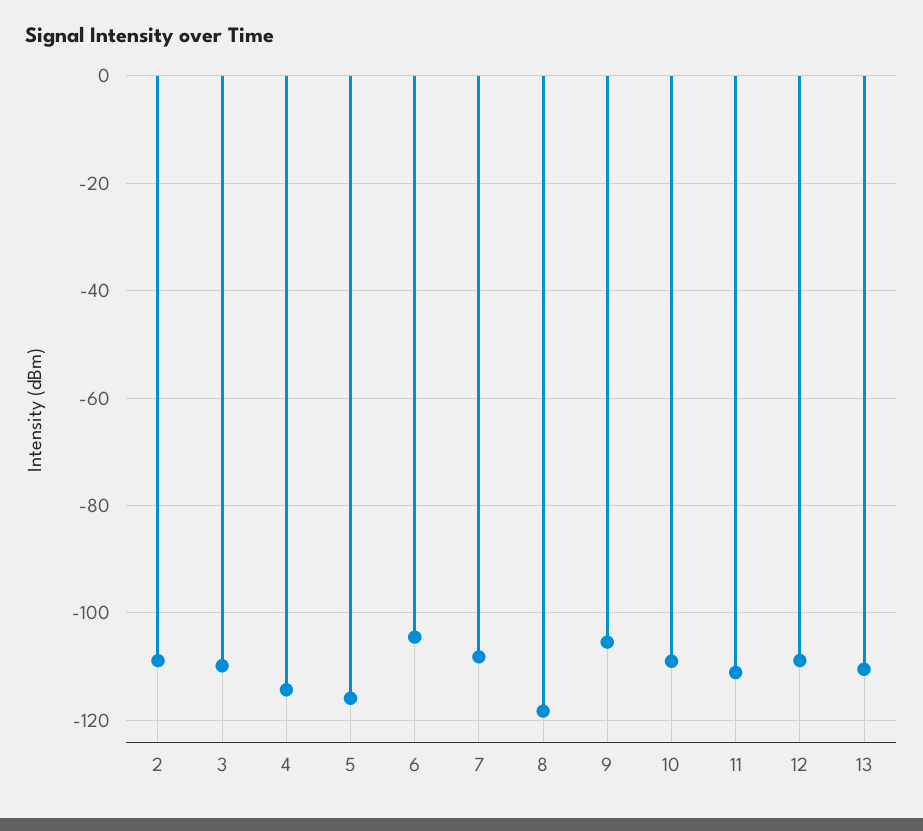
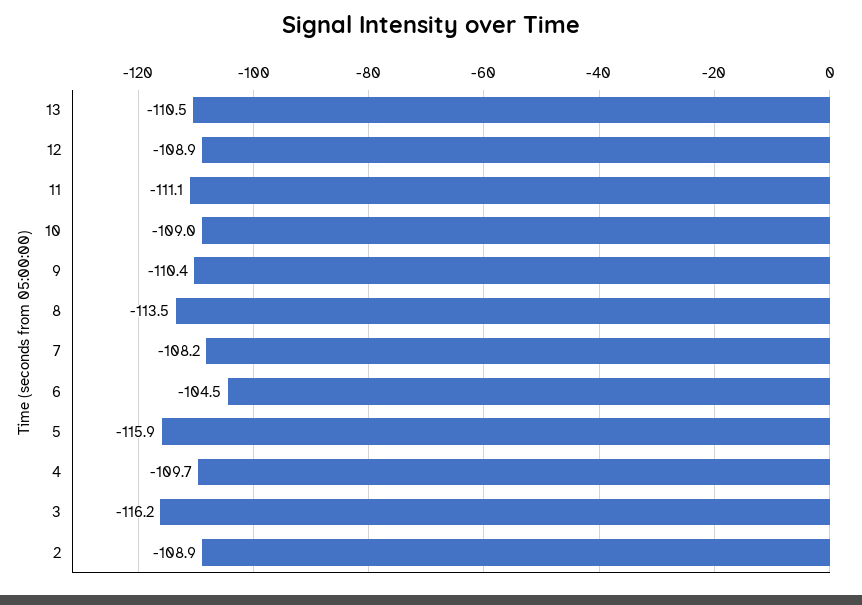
3: -110 -> -116.2
4: -114 -> -109.7
8: -118 -> -113.5
9: -106 -> -110.4

